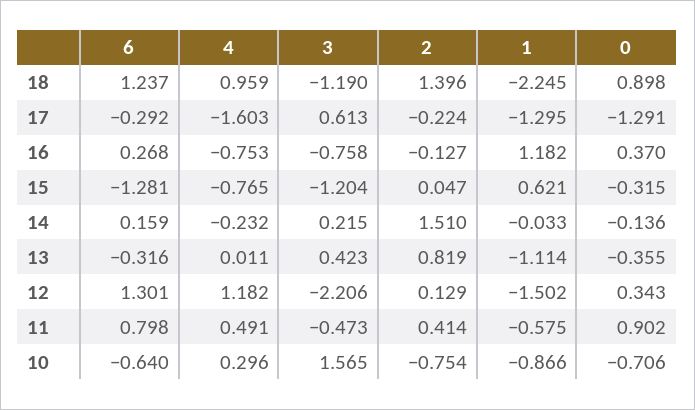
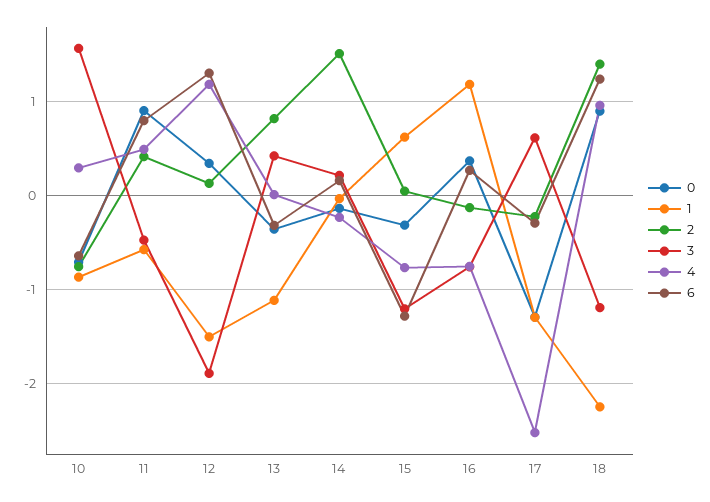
4, 17: -1.603 -> -2.5
3, 12: -2.206 -> -1.9

